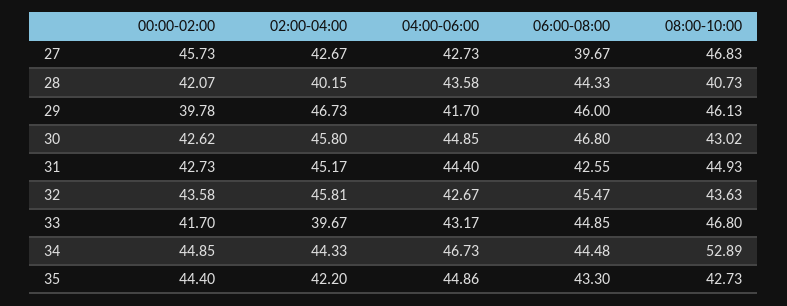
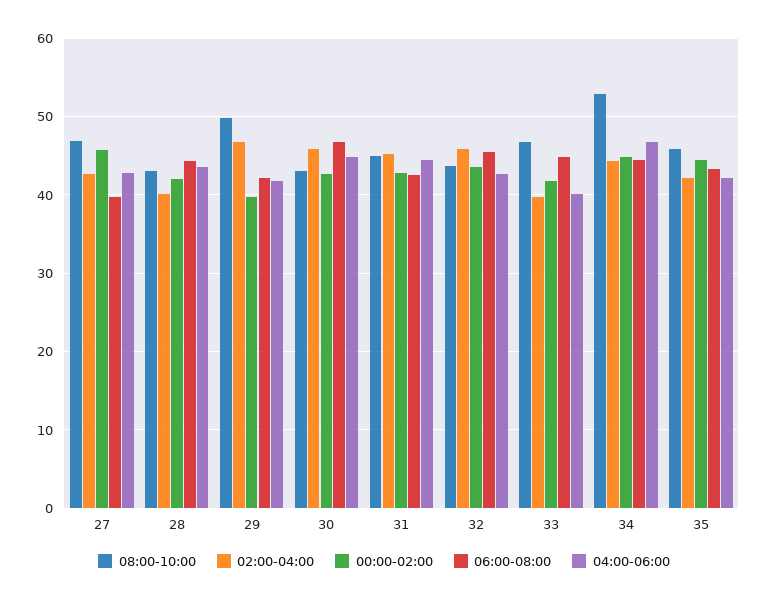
08:00-10:00, 28: 40.73 -> 43
06:00-08:00, 29: 46 -> 42
08:00-10:00, 29: 46.13 -> 50
04:00-06:00, 33: 43.17 -> 40
04:00-06:00, 35: 44.86 -> 42
08:00-10:00, 35: 42.73 -> 46

